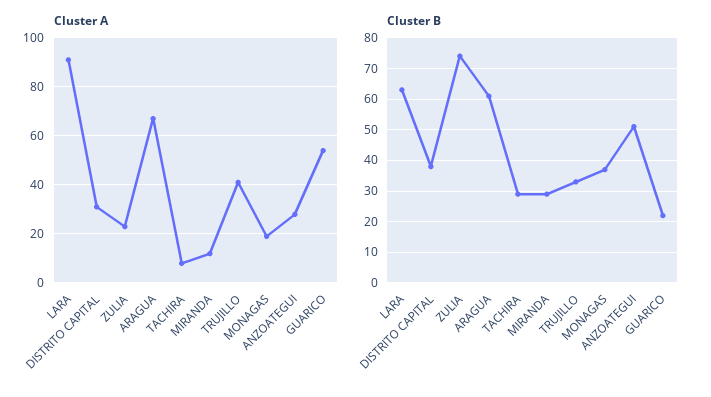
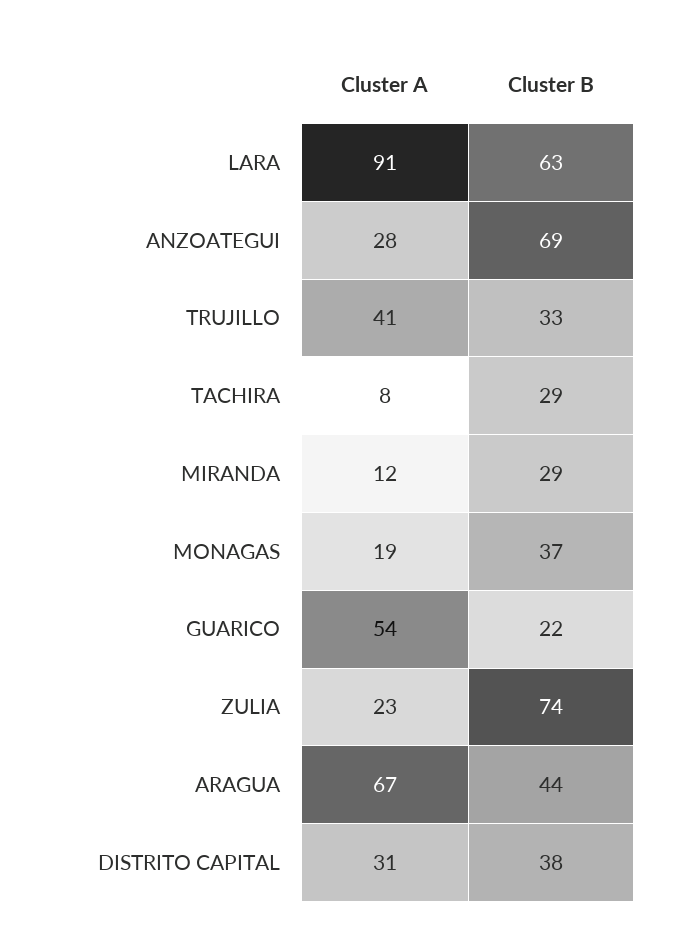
Cluster B, ARAGUA: 60 -> 44
Cluster B, ANZOATEGUI: 50 -> 69

